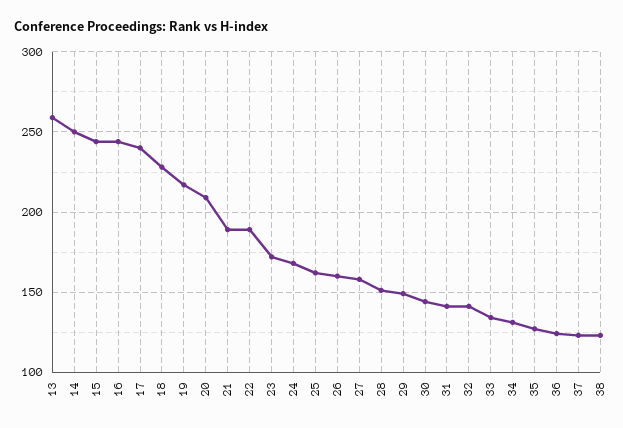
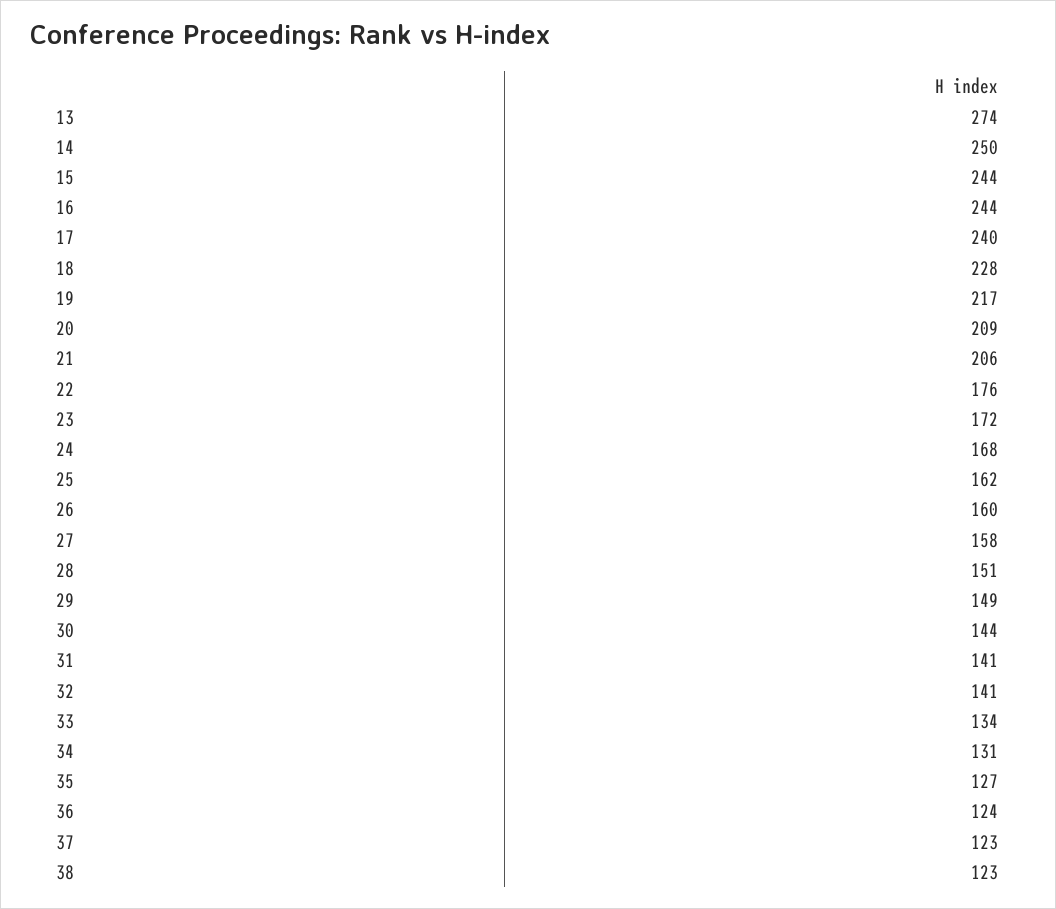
13: 260 -> 274
21: 190 -> 206
22: 190 -> 176

